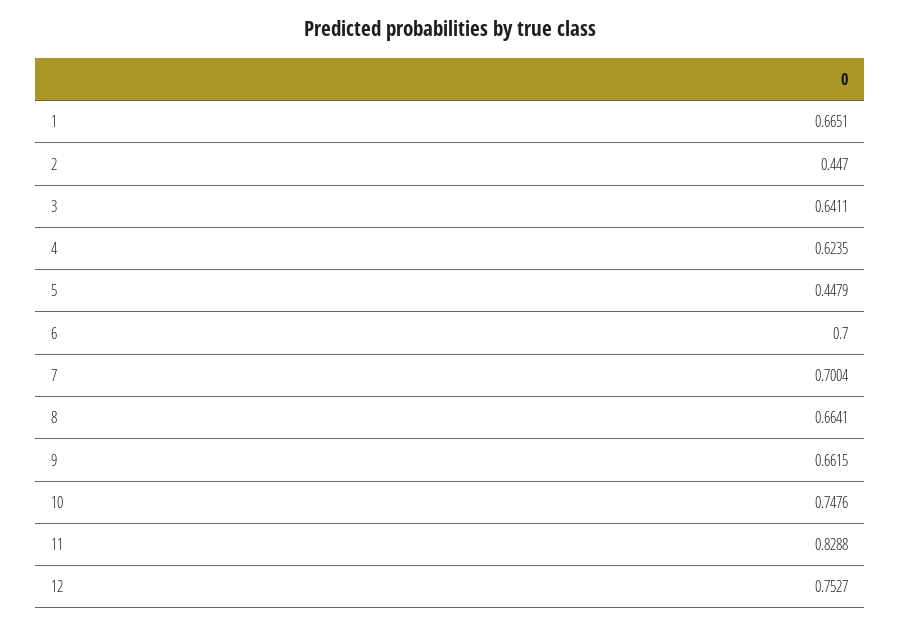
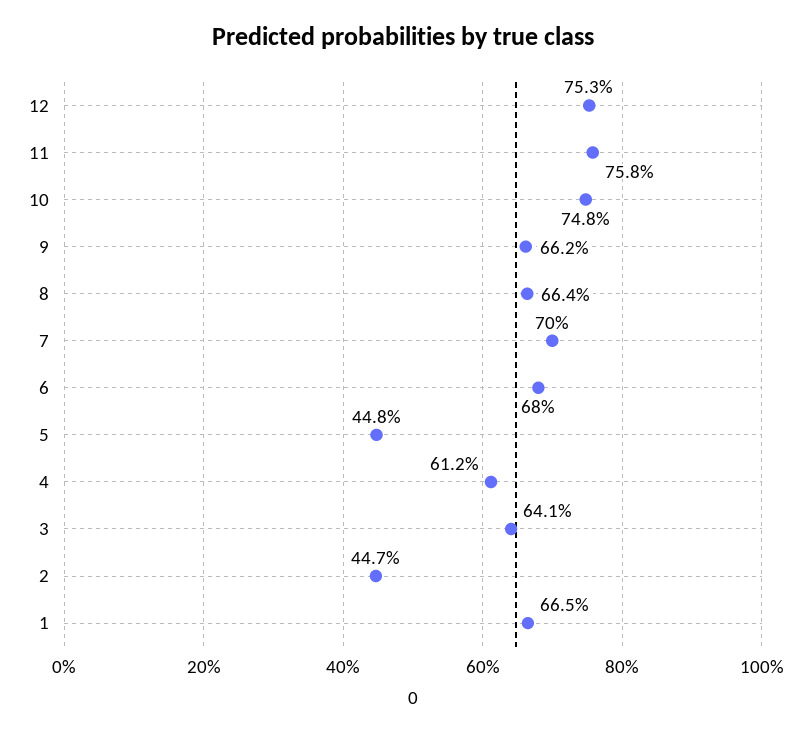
4: 0.6235 -> 0.612
6: 0.7 -> 0.68
11: 0.8288 -> 0.758

